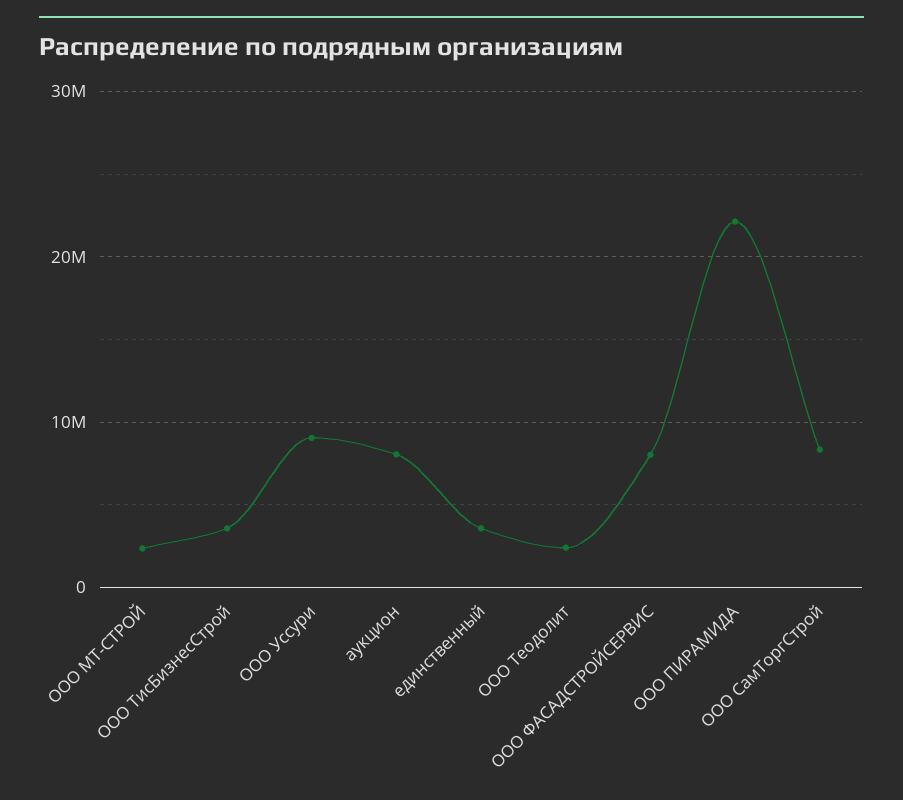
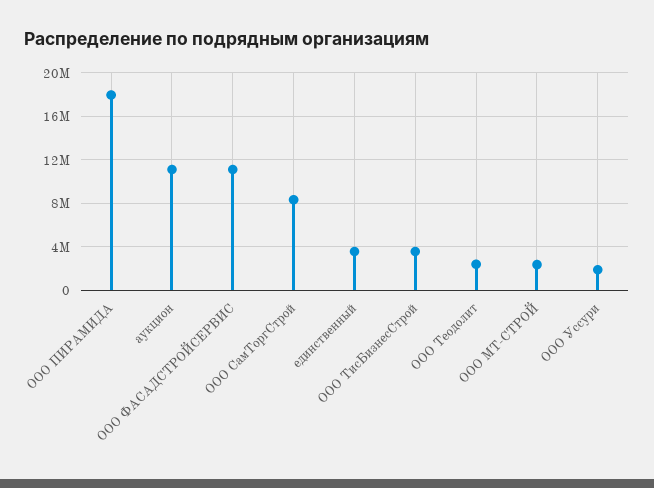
ООО Уссури: 9000000 -> 2000000
аукцион: 8000000 -> 11000000
ООО ФАСАДСТРОЙСЕРВИС: 8000000 -> 11000000
ООО ПИРАМИДА: 22000000 -> 18000000

